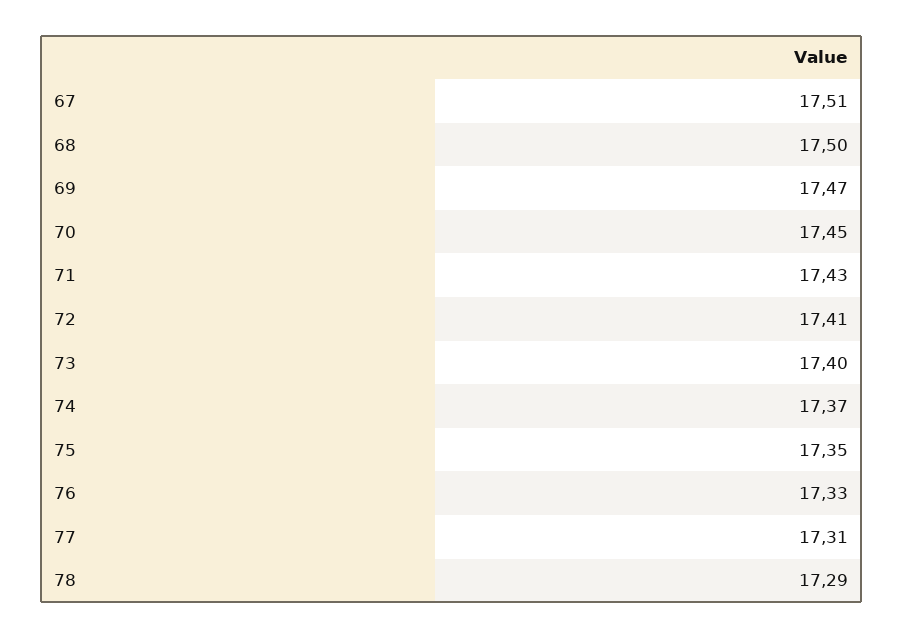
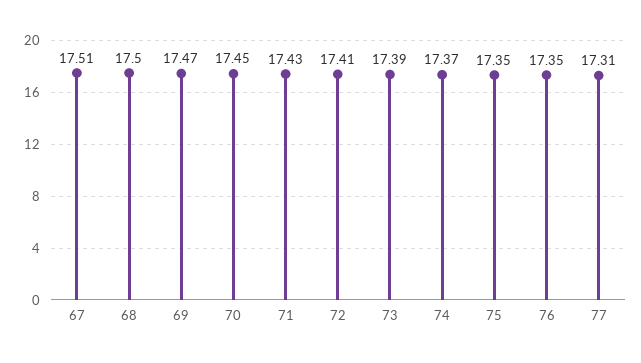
73: 17.4 -> 17.39
76: 17.33 -> 17.35
78: 17.29 -> none

